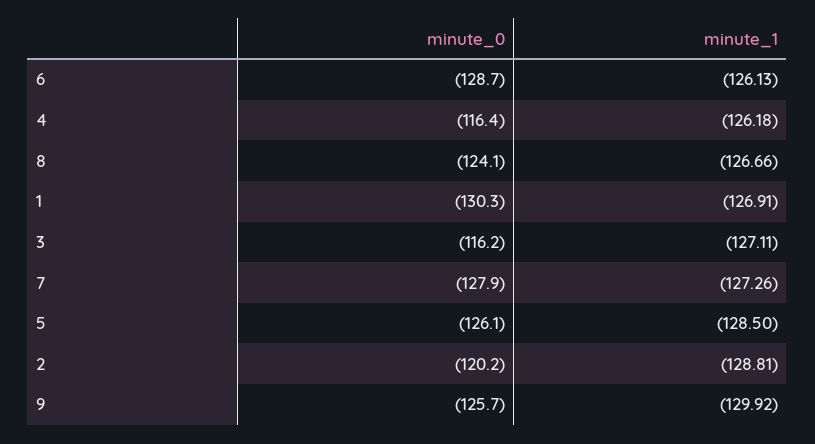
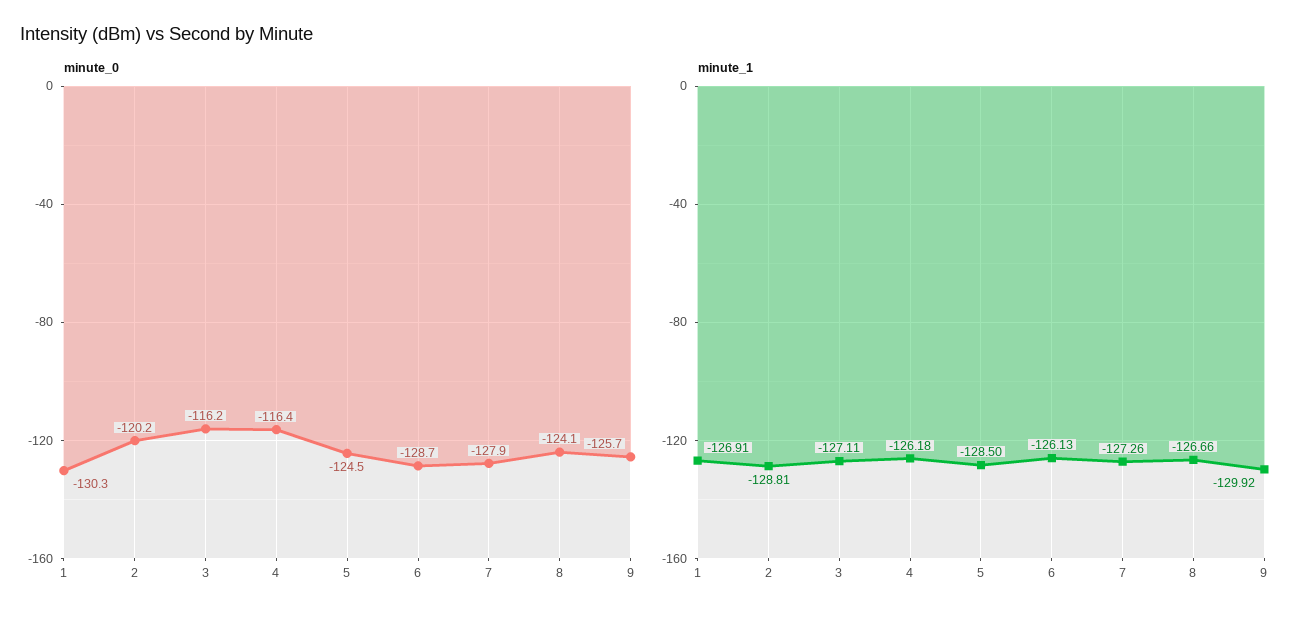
minute_0, 5: -126.1 -> -124.5

